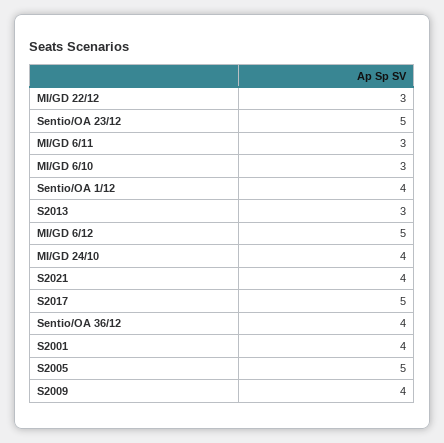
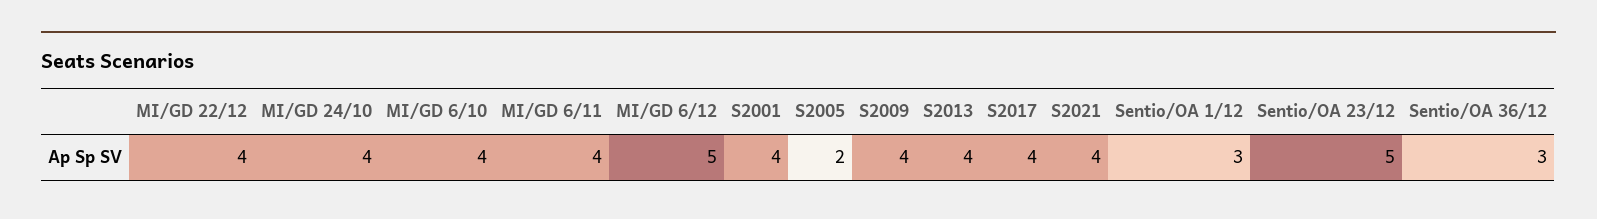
MI/GD 22/12: 3 -> 4
MI/GD 6/11: 3 -> 4
MI/GD 6/10: 3 -> 4
Sentio/OA 1/12: 4 -> 3
S2013: 3 -> 4
S2017: 5 -> 4
Sentio/OA 36/12: 4 -> 3
S2005: 5 -> 2

